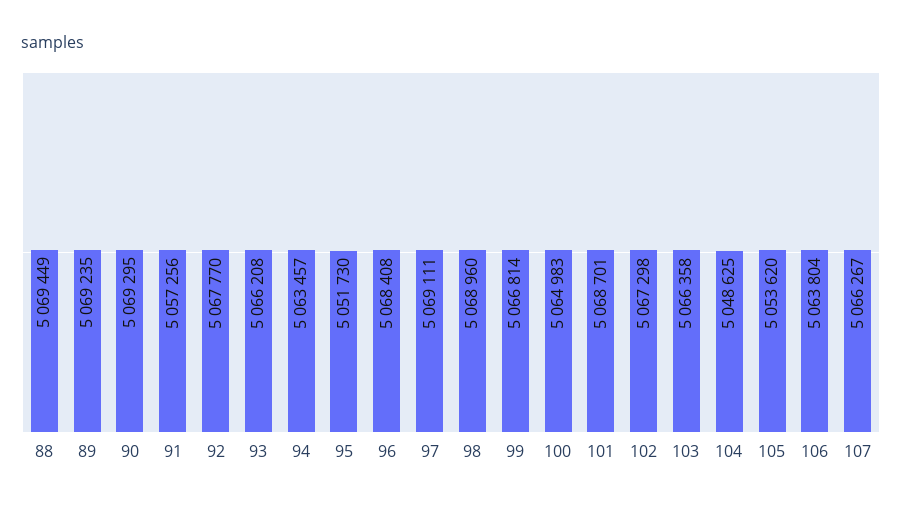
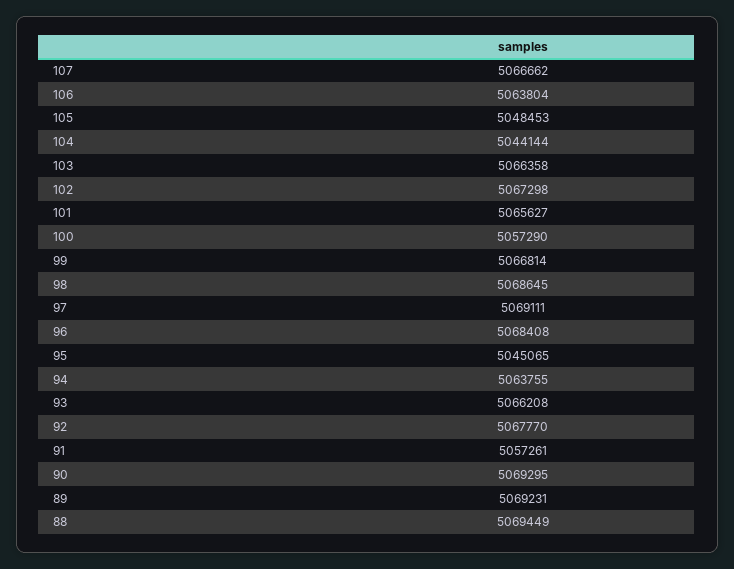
89: 5069235 -> 5069231
91: 5057256 -> 5057261
94: 5063457 -> 5063755
95: 5051730 -> 5045065
98: 5068960 -> 5068645
100: 5064983 -> 5057290
101: 5068701 -> 5065627
104: 5048625 -> 5044144
105: 5053620 -> 5048453
107: 5066267 -> 5066662

